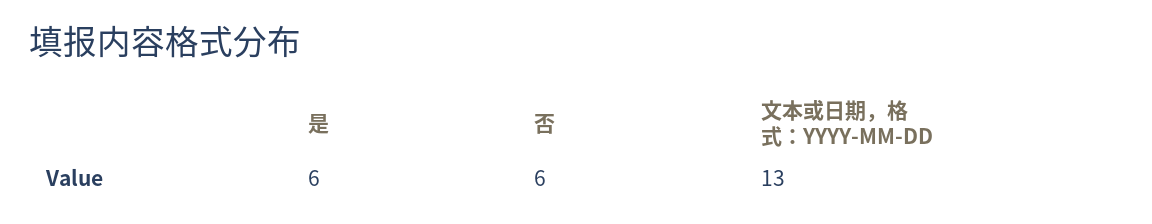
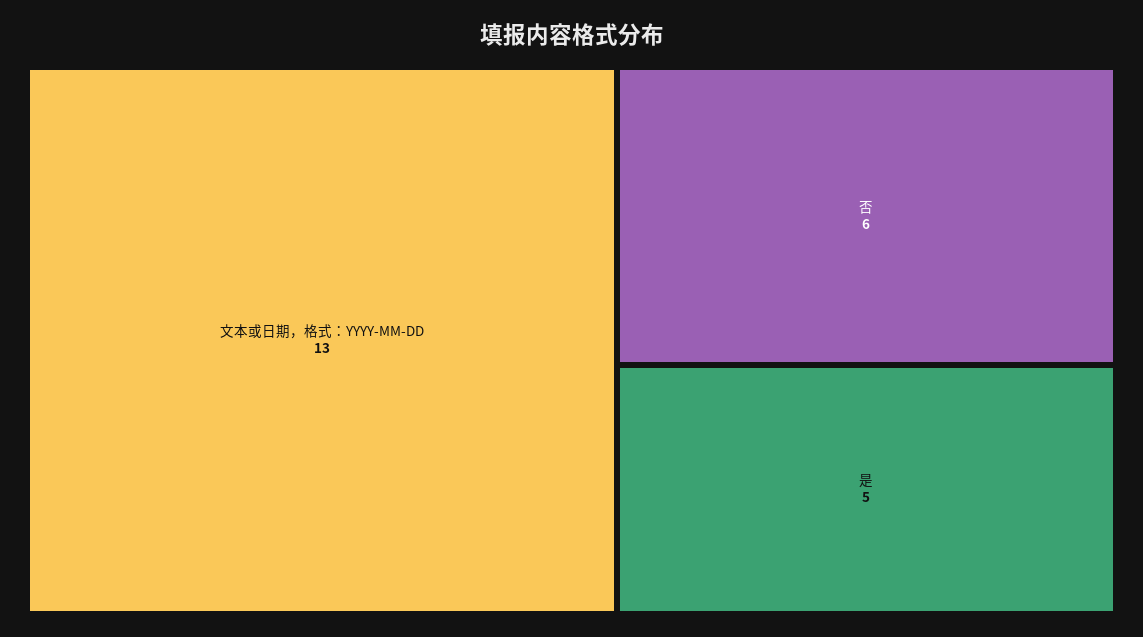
是: 6 -> 5

